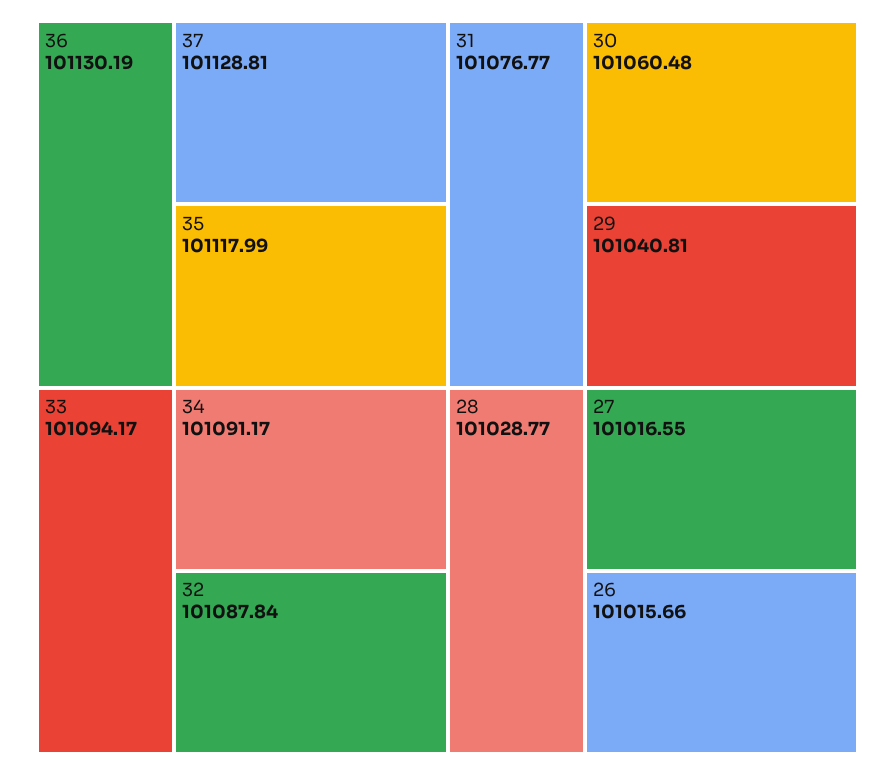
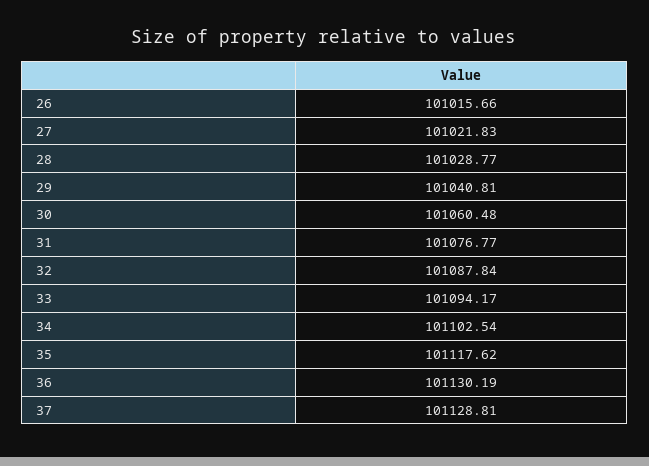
35: 101117.99 -> 101117.62
34: 101091.17 -> 101102.54
27: 101016.55 -> 101021.83

